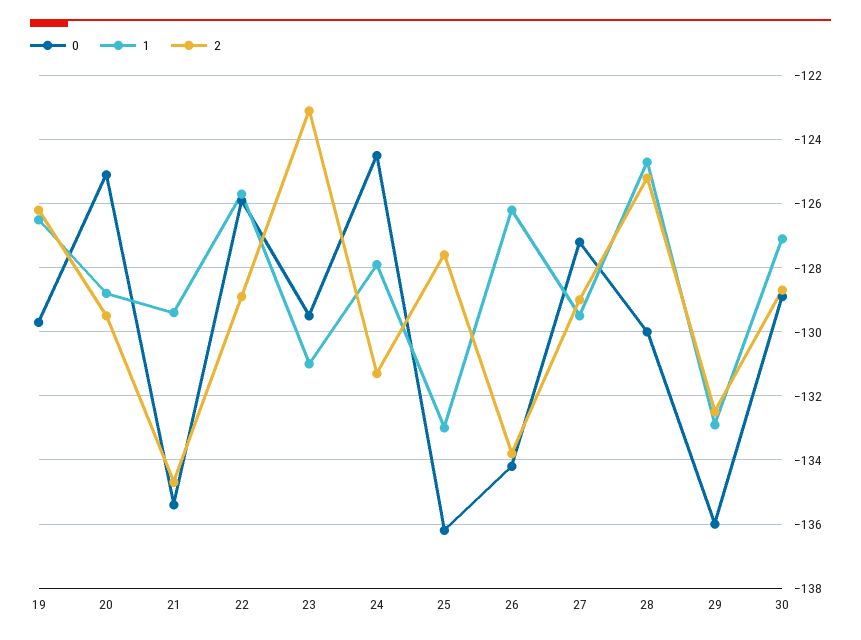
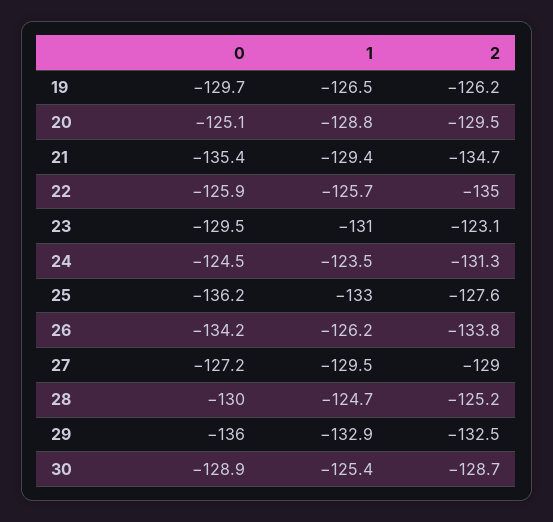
2, 22: -129 -> -135
1, 24: -128 -> -123.5
1, 30: -127 -> -125.4

